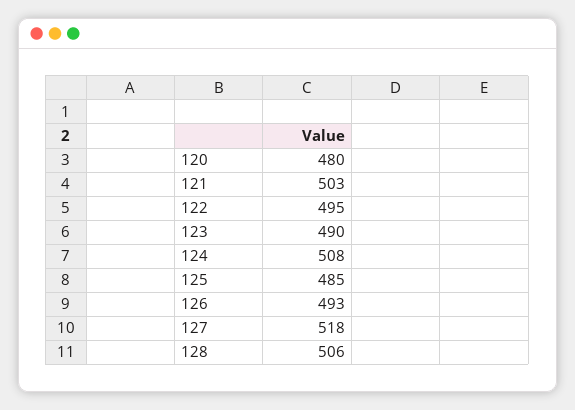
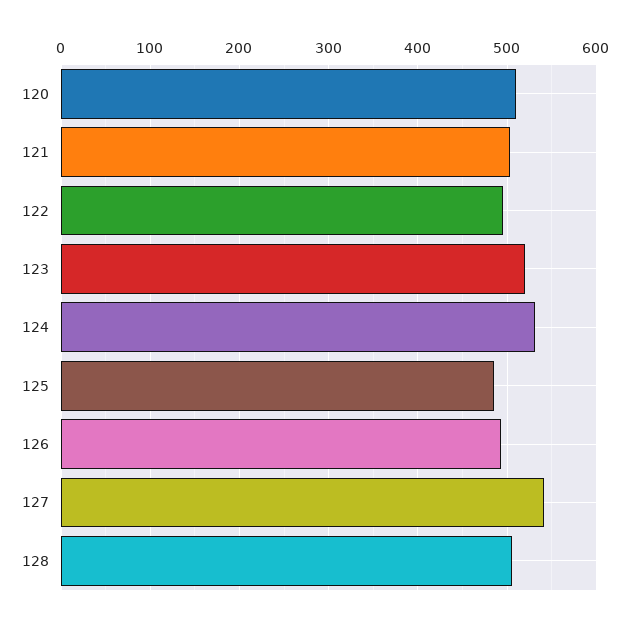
120: 480 -> 510
123: 490 -> 520
124: 508 -> 530
127: 518 -> 540

